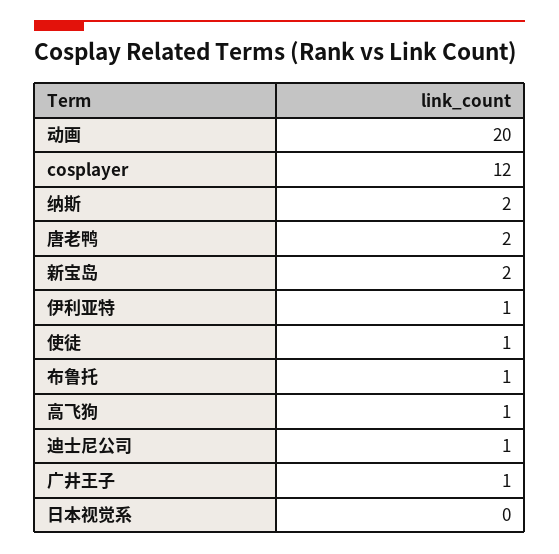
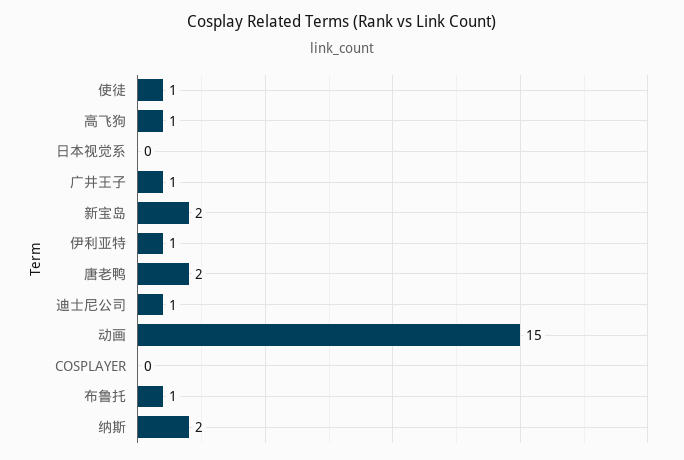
动画: 20 -> 15
cosplayer: 12 -> 0

